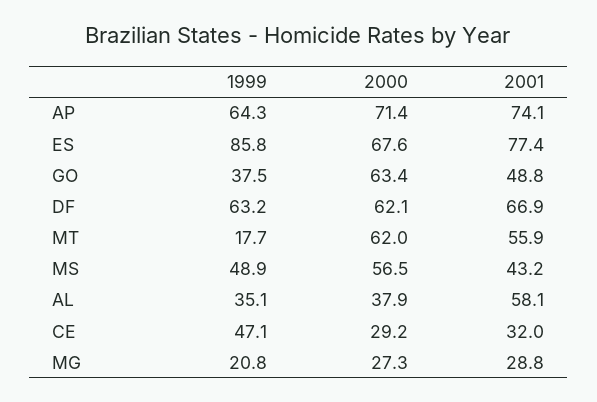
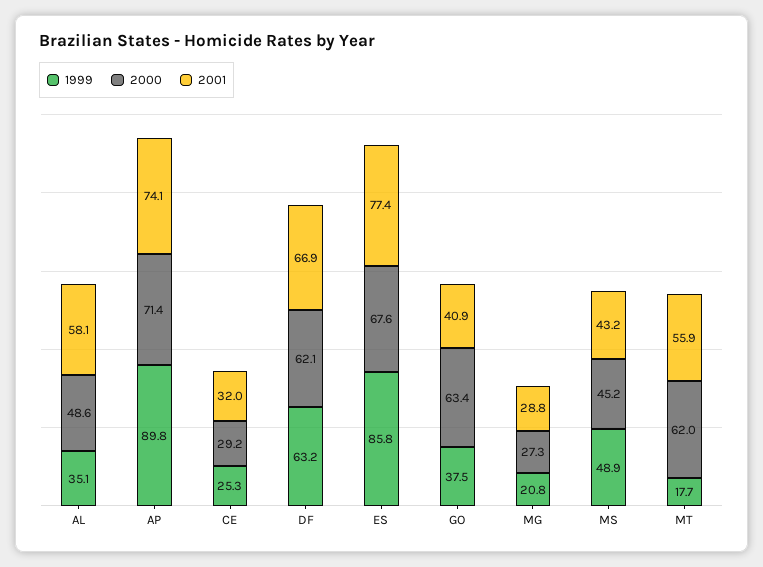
1999, AP: 64.3 -> 89.8
2001, GO: 48.8 -> 40.9
2000, MS: 56.5 -> 45.2
2000, AL: 37.9 -> 48.6
1999, CE: 47.1 -> 25.3

